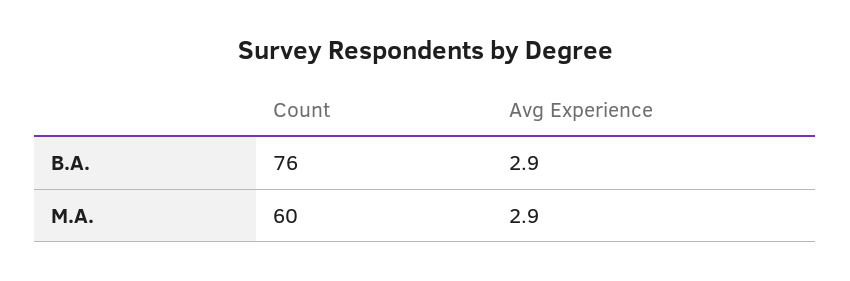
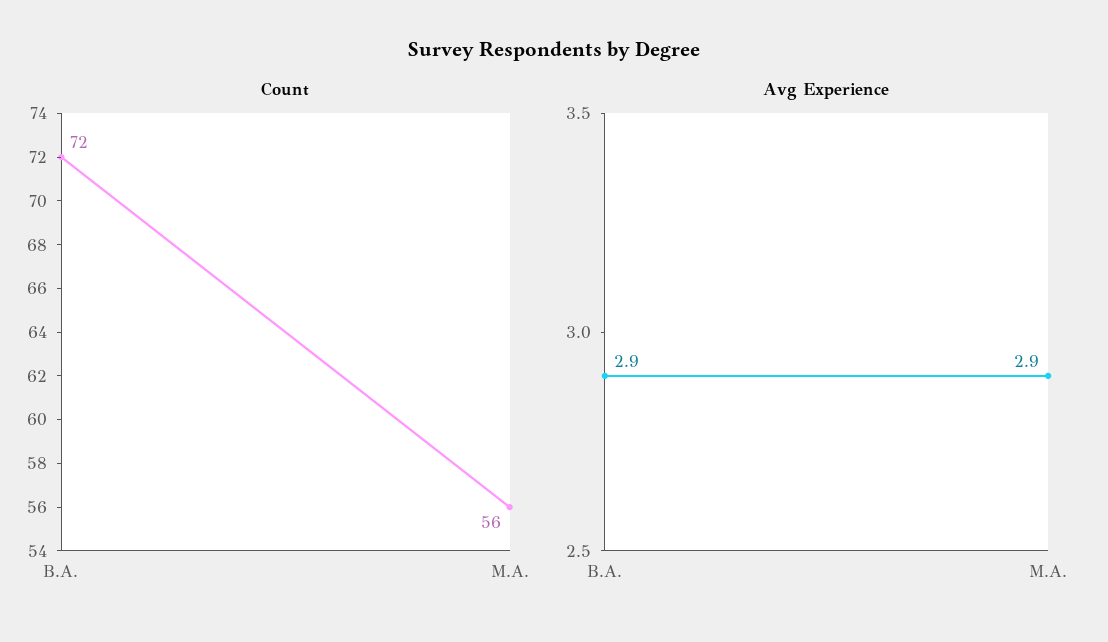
Count, B.A.: 76 -> 72
Count, M.A.: 60 -> 56

